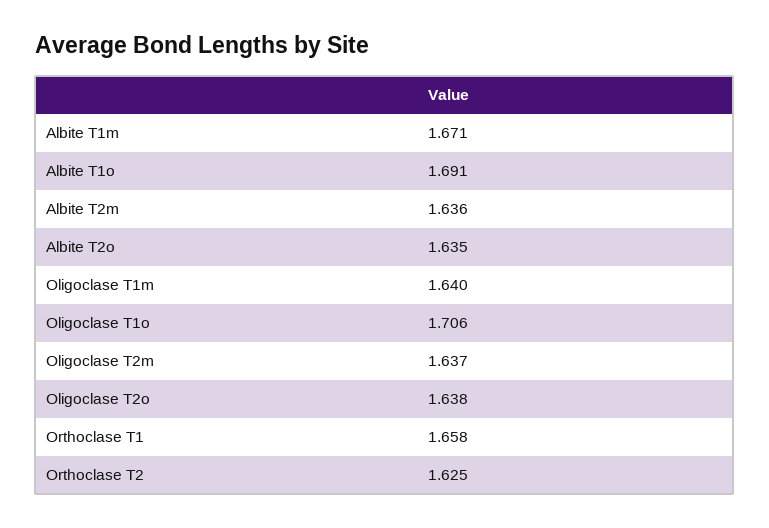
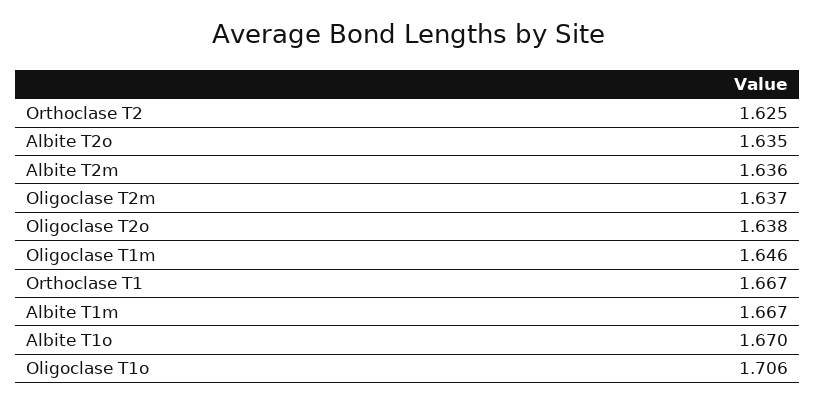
Albite T1m: 1.671 -> 1.667
Albite T1o: 1.691 -> 1.67
Oligoclase T1m: 1.64 -> 1.646
Orthoclase T1: 1.658 -> 1.667

